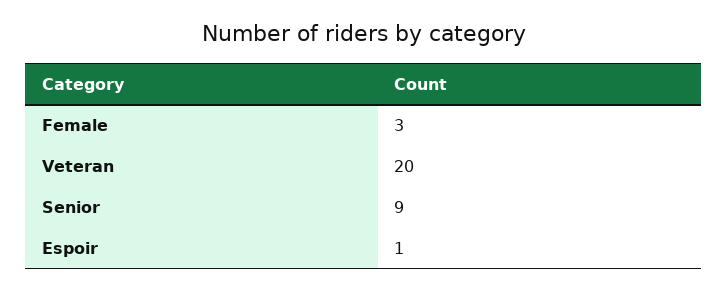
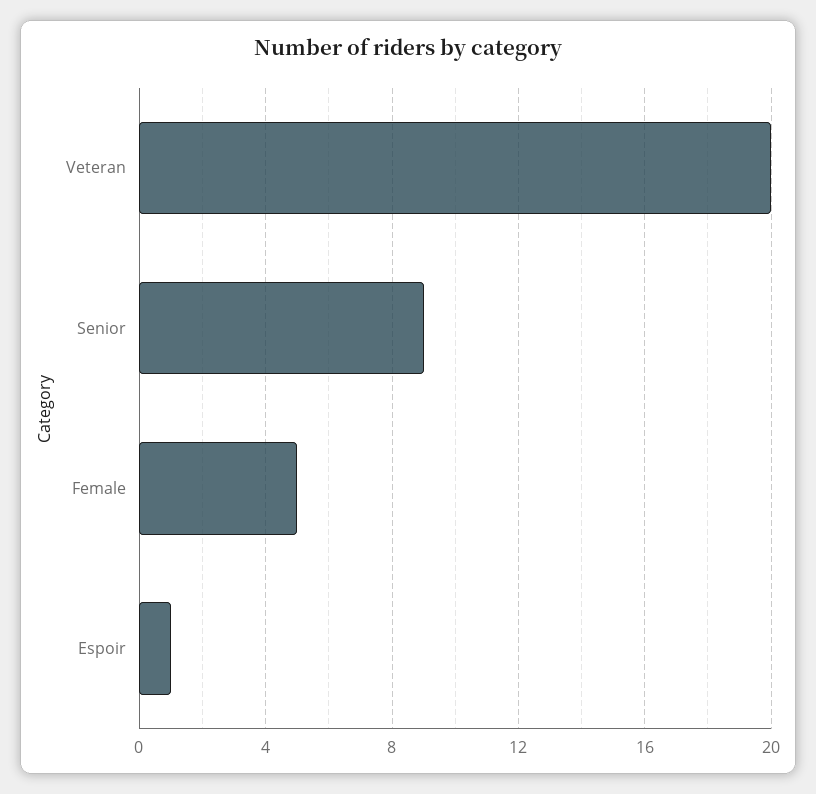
Female: 3 -> 5

